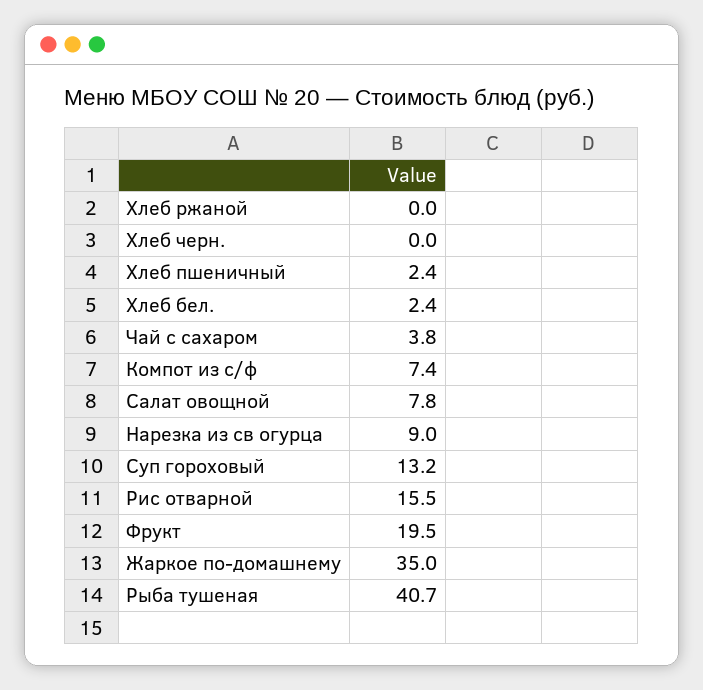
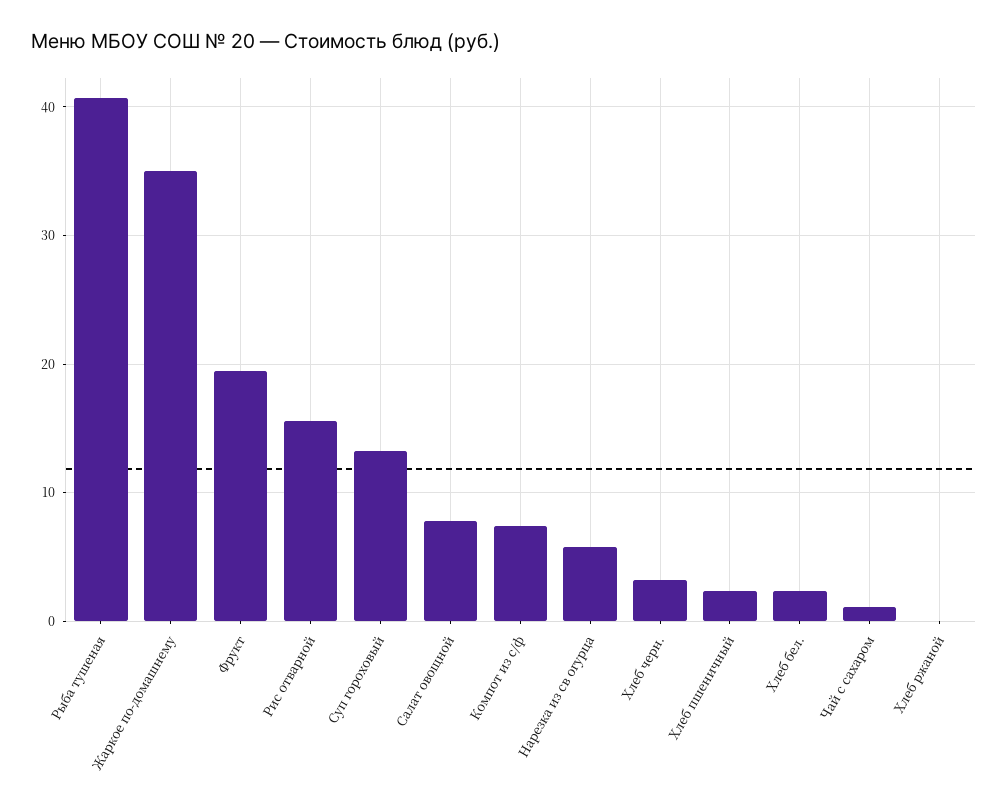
Хлеб черн.: 0 -> 3
Чай с сахаром: 3.8 -> 1
Нарезка из св огурца: 9 -> 6

